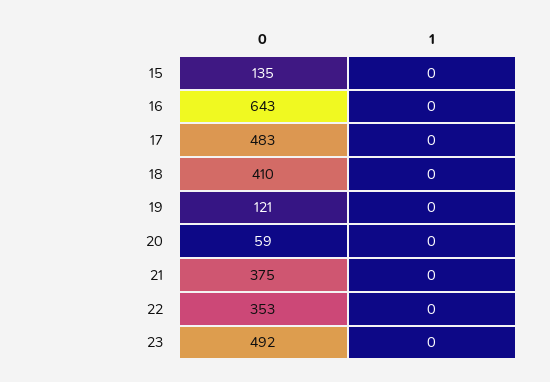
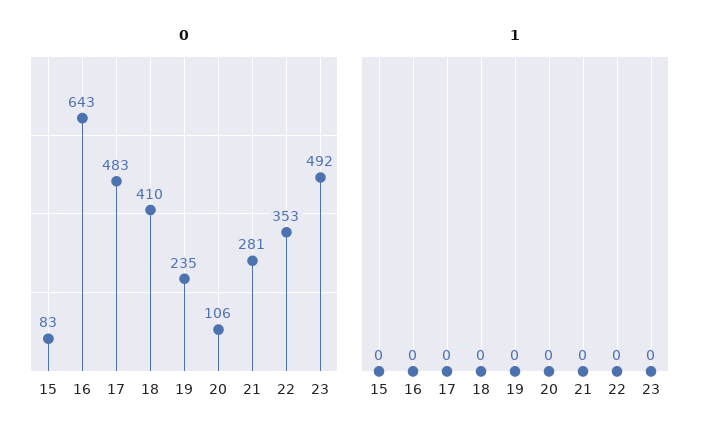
0, 15: 135 -> 83
0, 19: 121 -> 235
0, 20: 59 -> 106
0, 21: 375 -> 281

